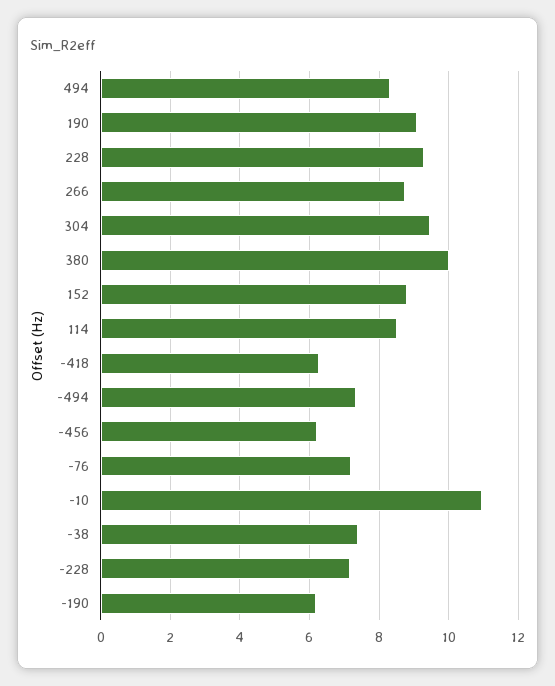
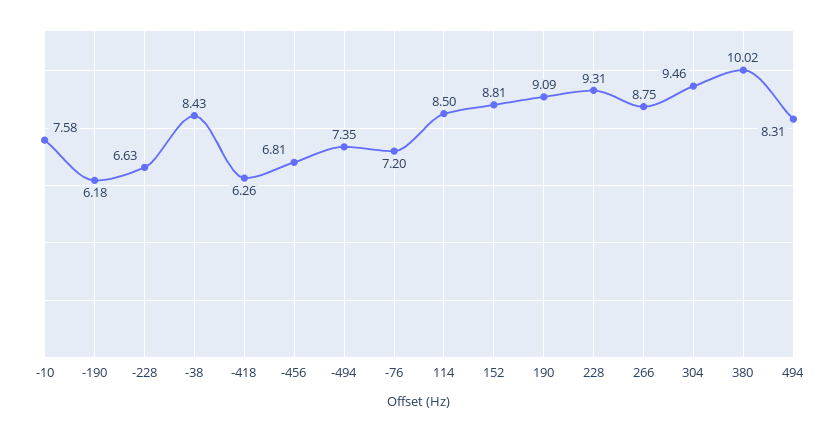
-456: 6.2 -> 6.81
-10: 11 -> 7.58
-38: 7.4 -> 8.43
-228: 7.2 -> 6.63

